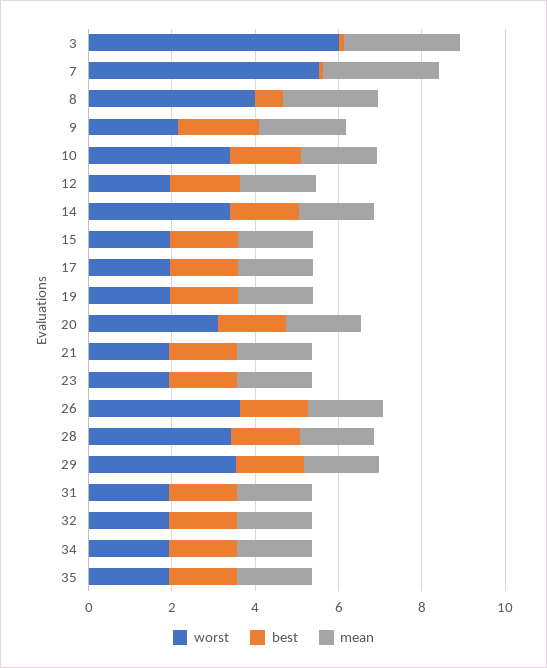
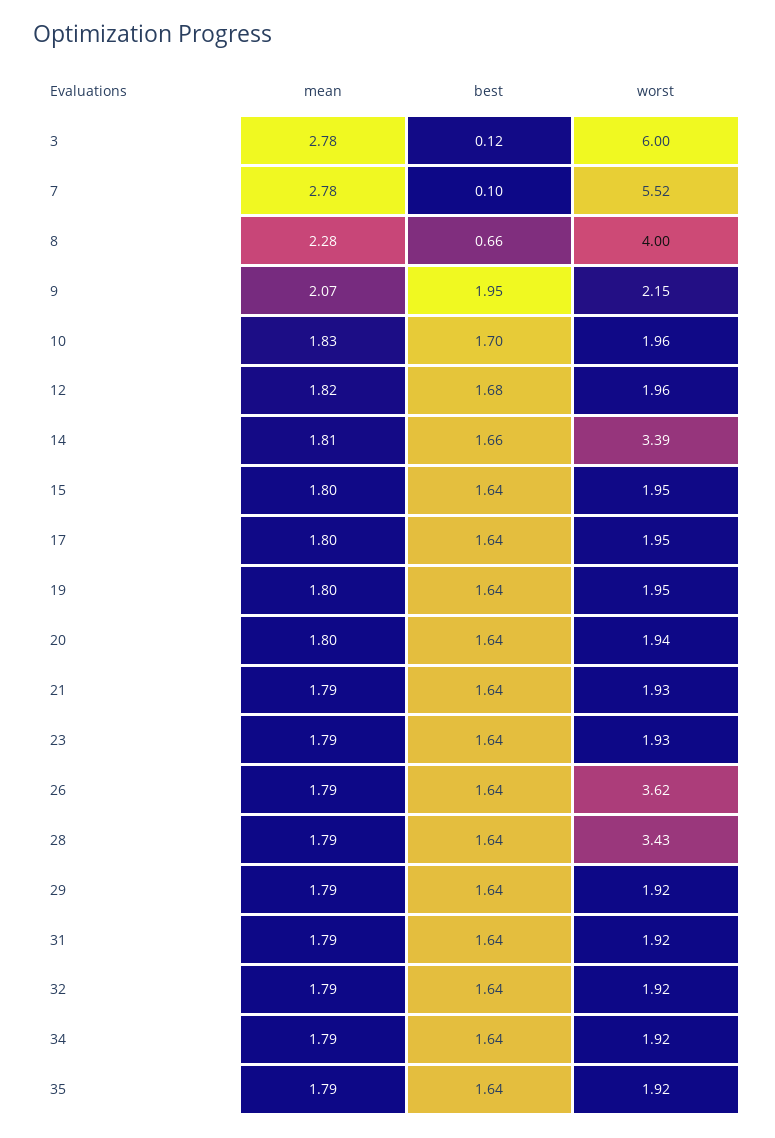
worst, 10: 3.5 -> 1.96
worst, 20: 3 -> 1.94
worst, 29: 3.5 -> 1.92

